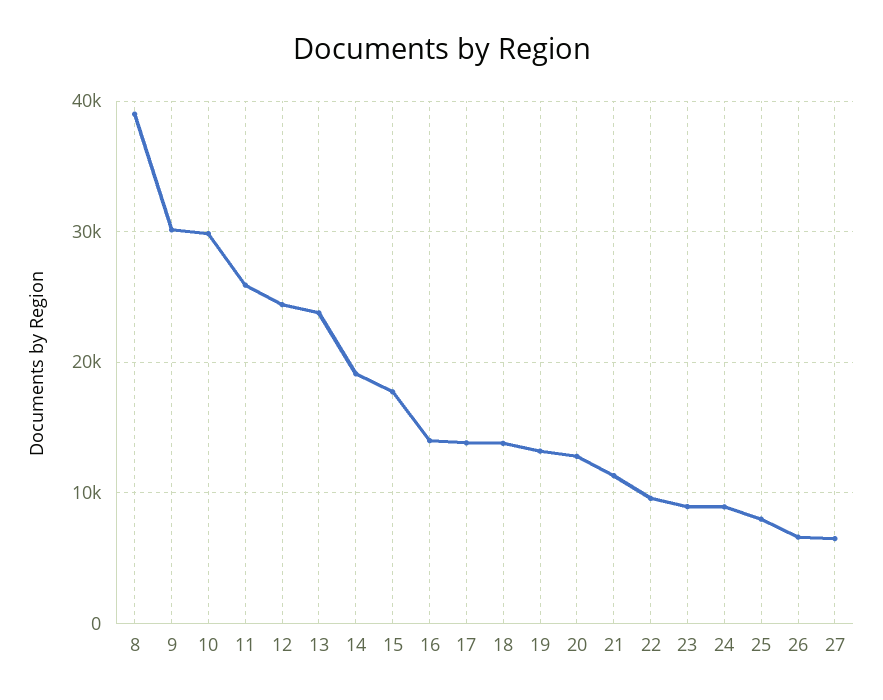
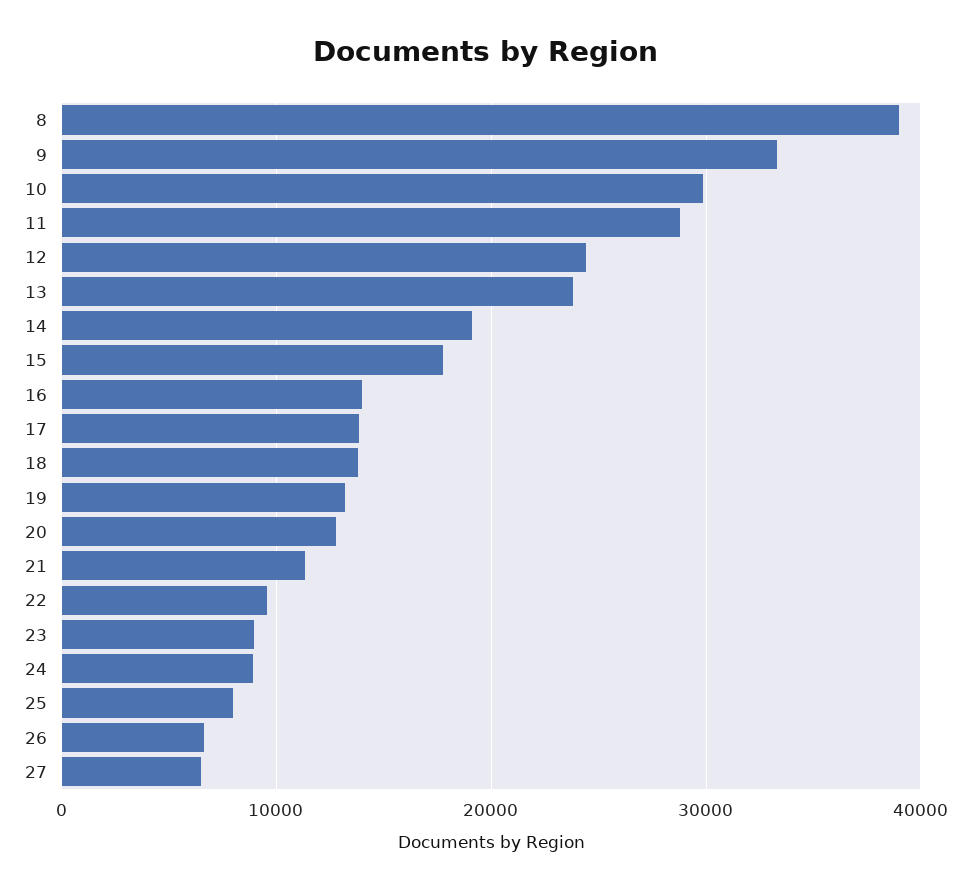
9: 30000 -> 33000
11: 26000 -> 29000

